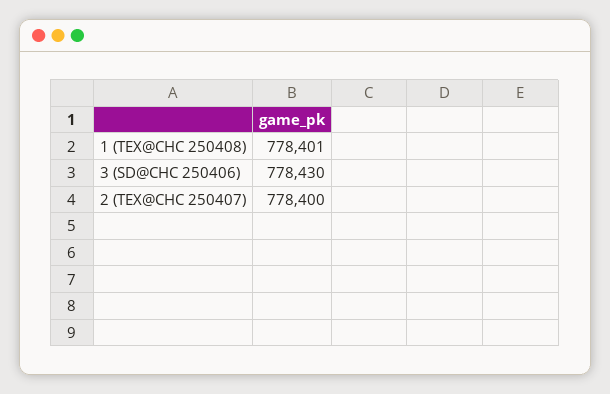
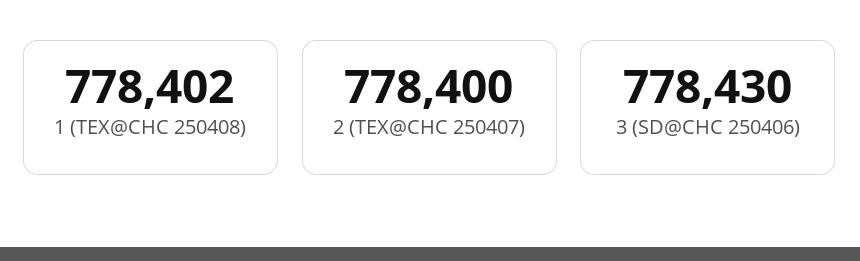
1 (TEX@CHC 250408): 778401 -> 778402

